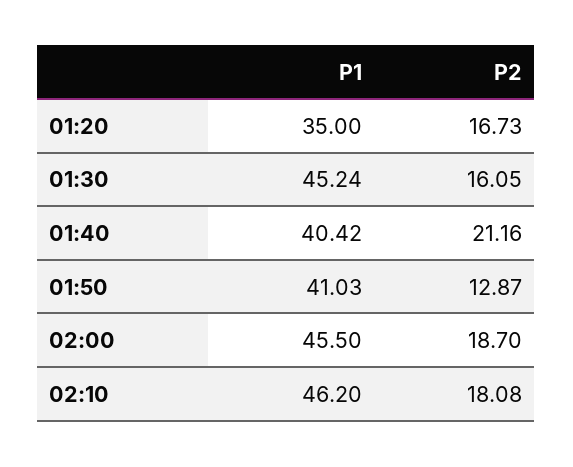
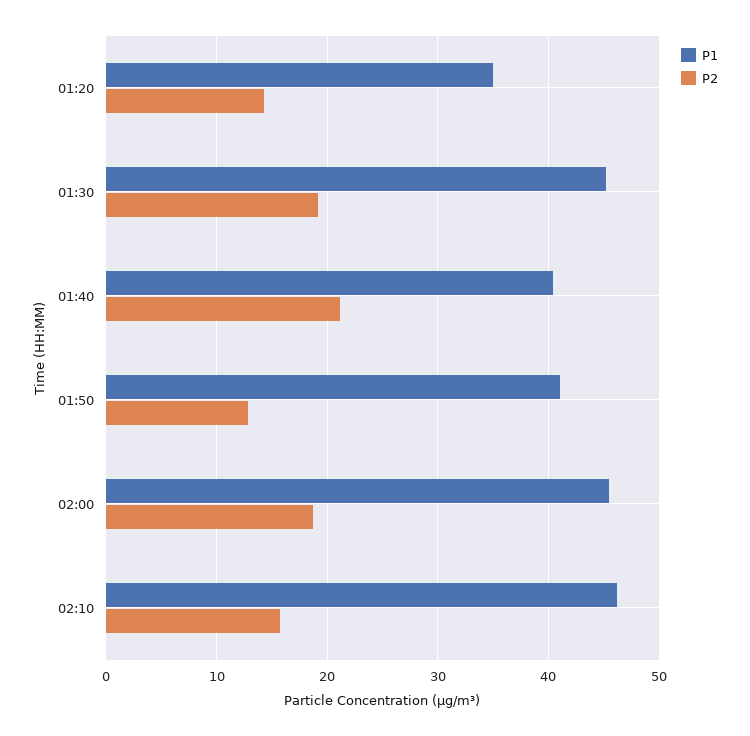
P2, 01:20: 16.73 -> 14
P2, 01:30: 16.05 -> 19
P2, 02:10: 18.08 -> 16

